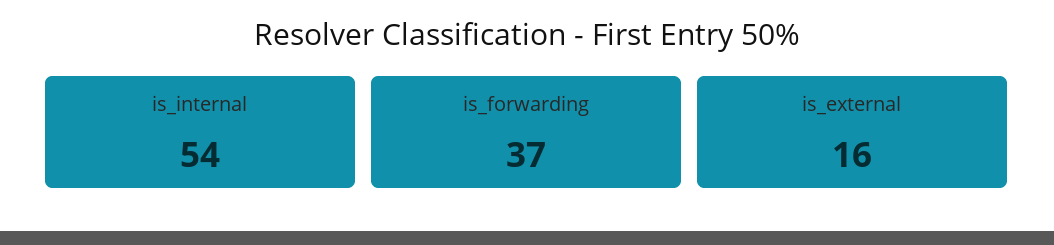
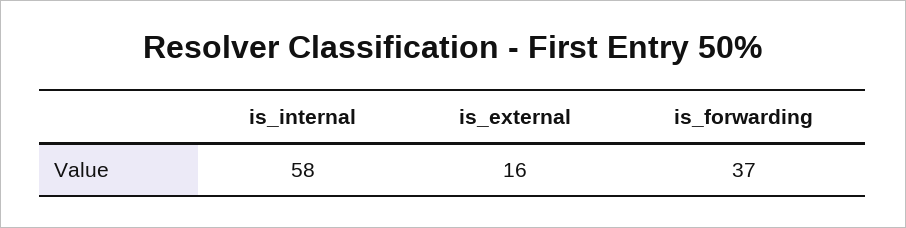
is_internal: 54 -> 58

